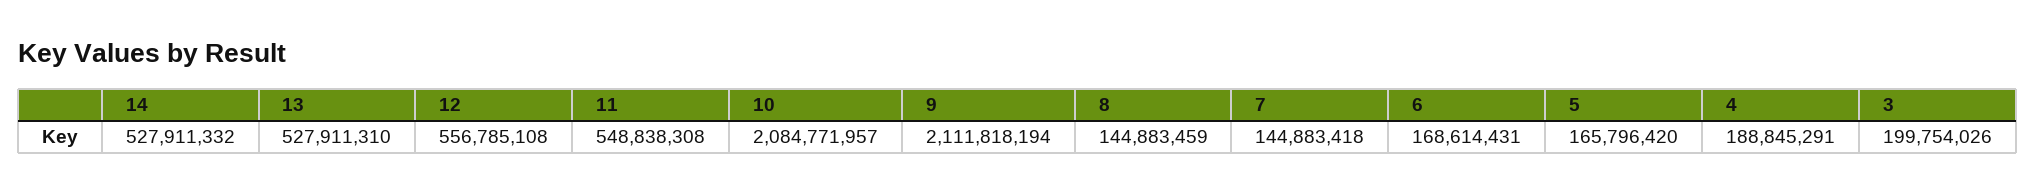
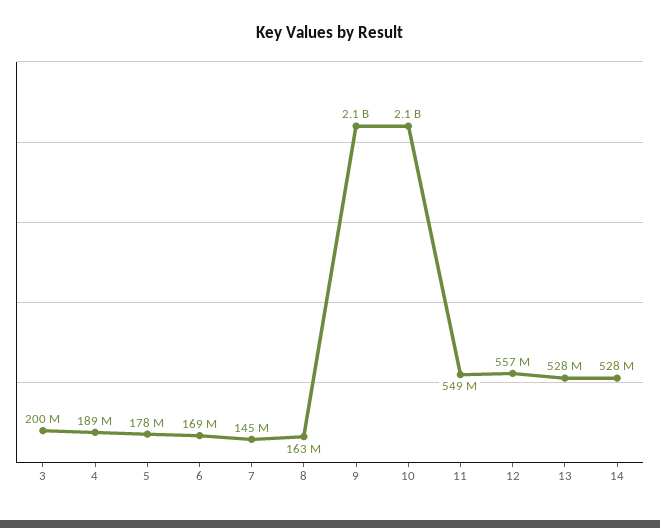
8: 144883459 -> 163000000
5: 165796420 -> 178000000

